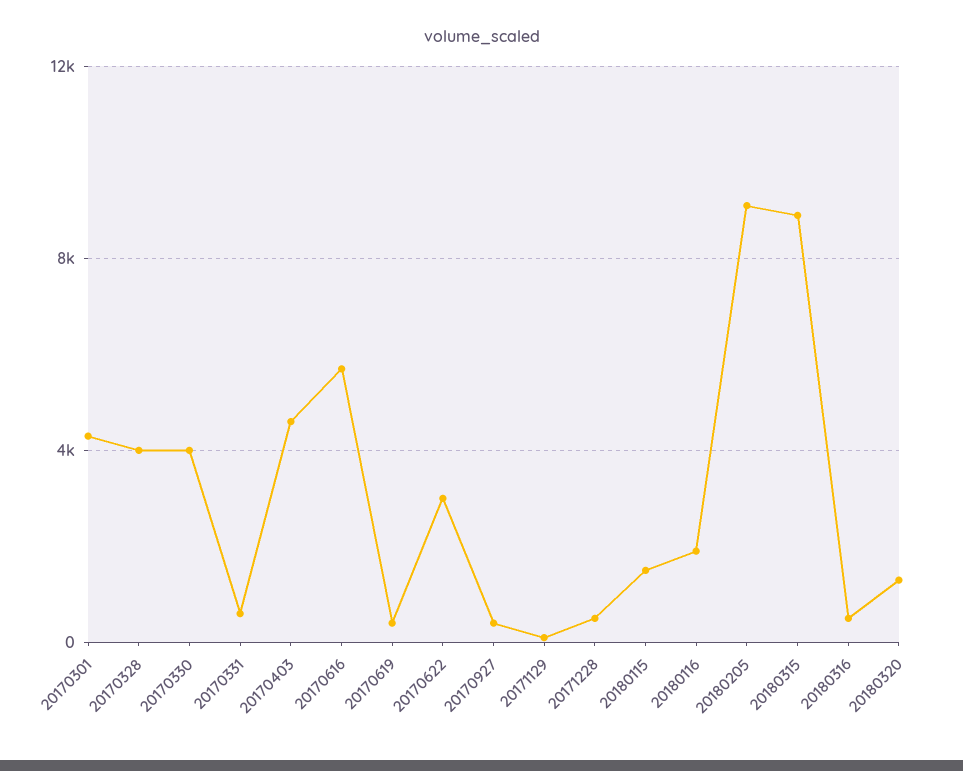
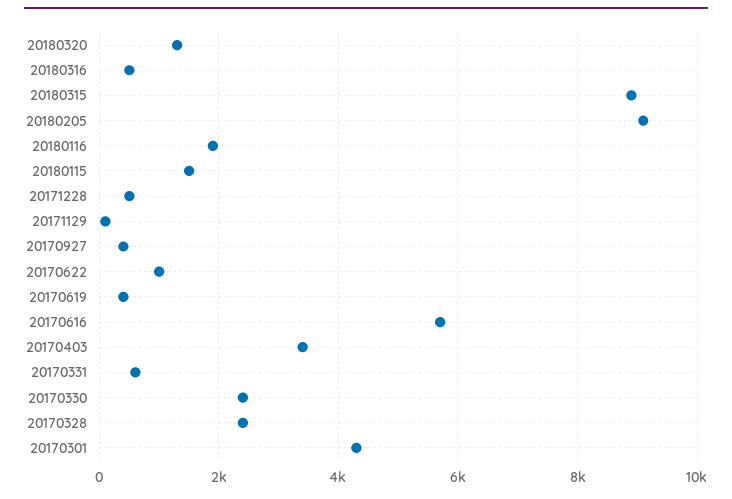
20170328: 4000 -> 2400
20170330: 4000 -> 2400
20170403: 4500 -> 3400
20170622: 3000 -> 1000

